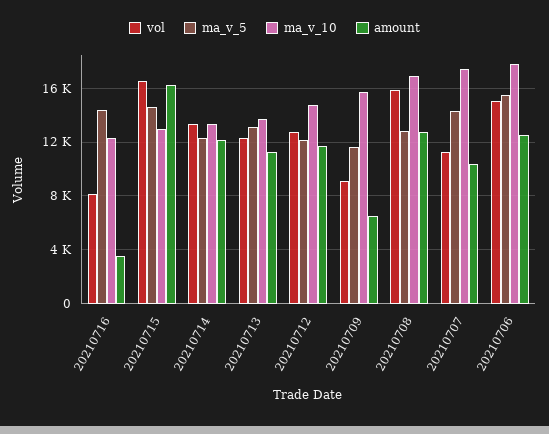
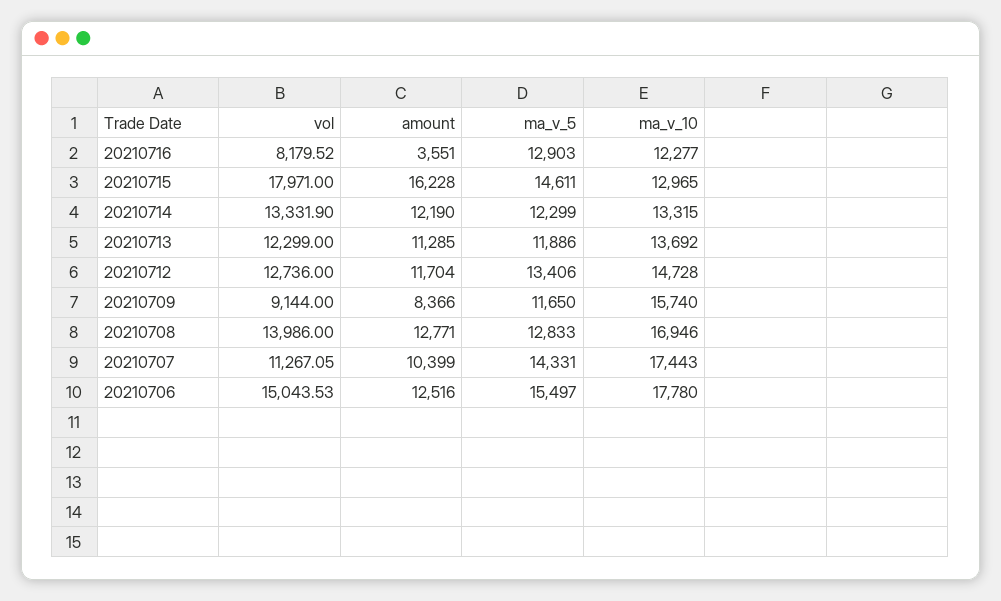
ma_v_5, 20210716: 14500 -> 12903
vol, 20210715: 16500 -> 17971
ma_v_5, 20210713: 13000 -> 11886
ma_v_5, 20210712: 12000 -> 13406
amount, 20210709: 6500 -> 8366
vol, 20210708: 16000 -> 13986

